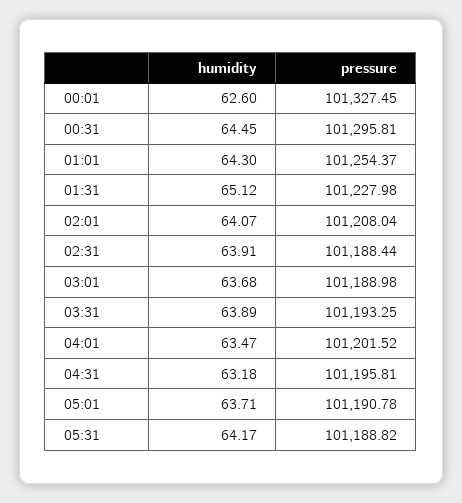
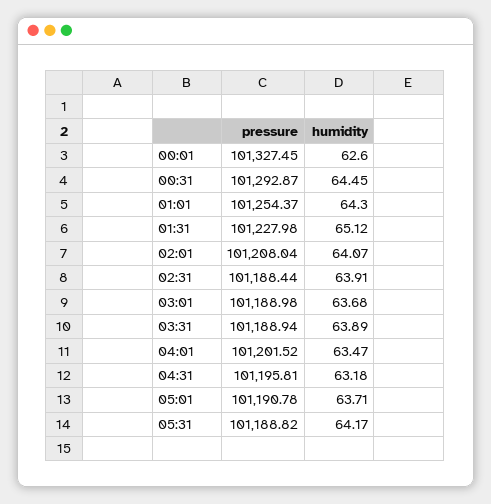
pressure, 00:31: 101295.81 -> 101292.87
pressure, 03:31: 101193.25 -> 101188.94

